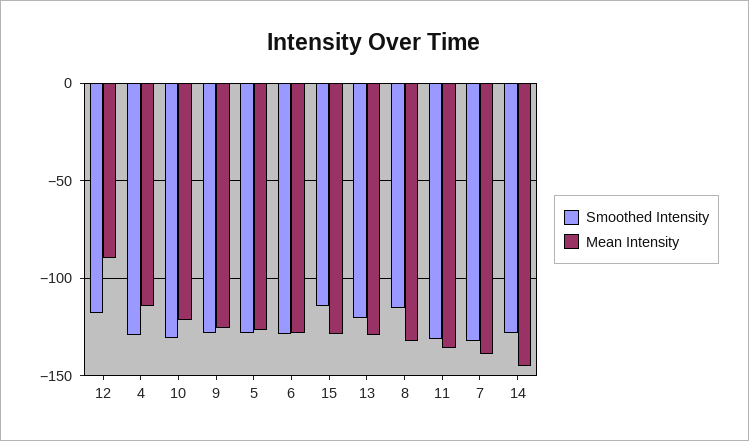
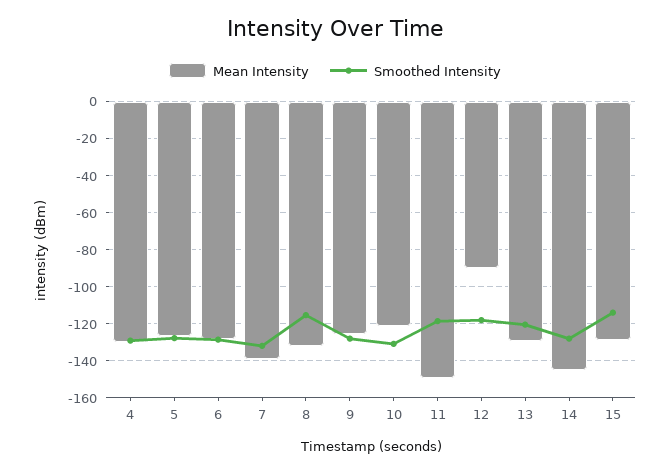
Mean Intensity, 4: -115 -> -130
Smoothed Intensity, 11: -130 -> -120
Mean Intensity, 11: -135 -> -150

